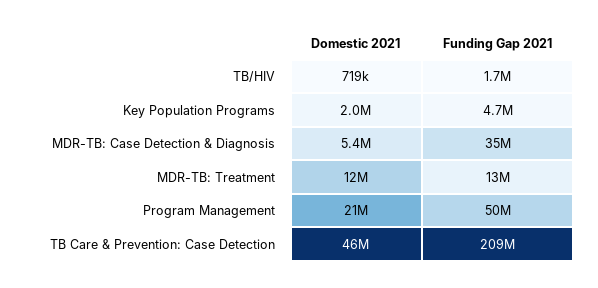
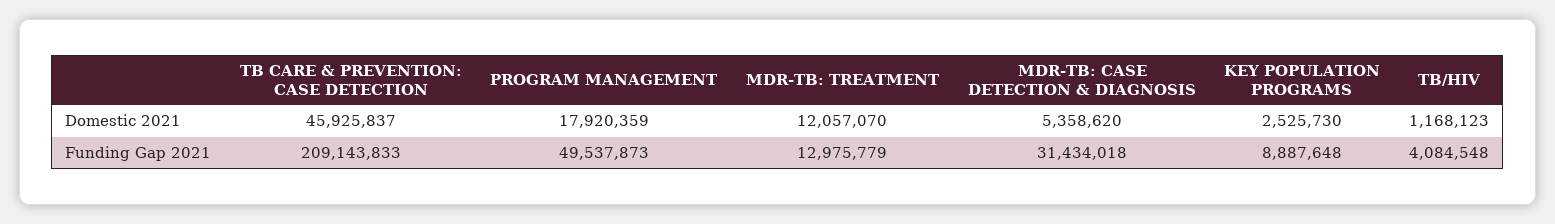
Domestic 2021, TB/HIV: 719000 -> 1168123
Funding Gap 2021, TB/HIV: 1700000 -> 4084548
Domestic 2021, Key Population Programs: 2000000 -> 2525730
Funding Gap 2021, Key Population Programs: 4700000 -> 8887648
Funding Gap 2021, MDR-TB: Case Detection & Diagnosis: 35000000 -> 31434018
Domestic 2021, Program Management: 21000000 -> 17920359

